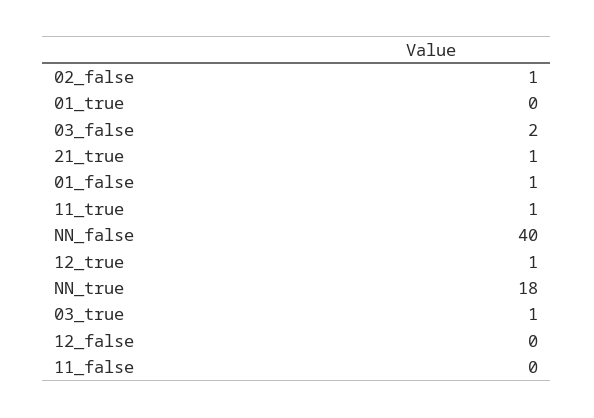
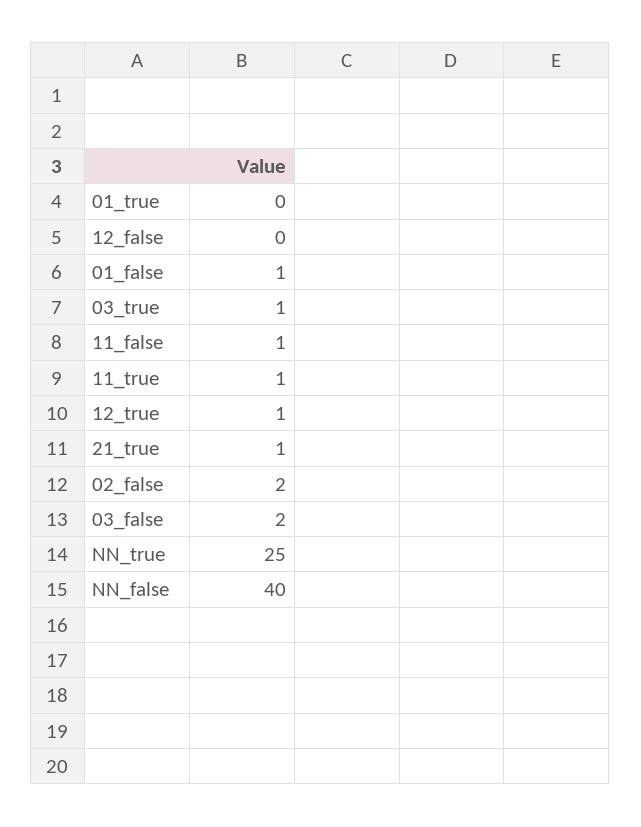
02_false: 1 -> 2
NN_true: 18 -> 25
11_false: 0 -> 1

